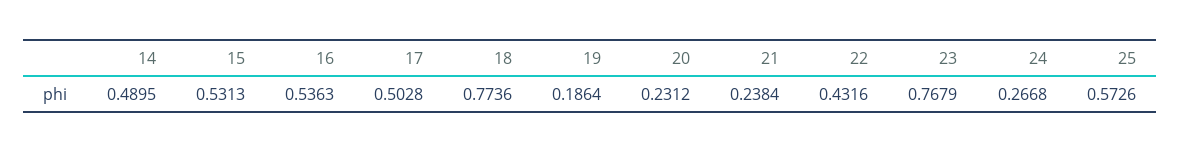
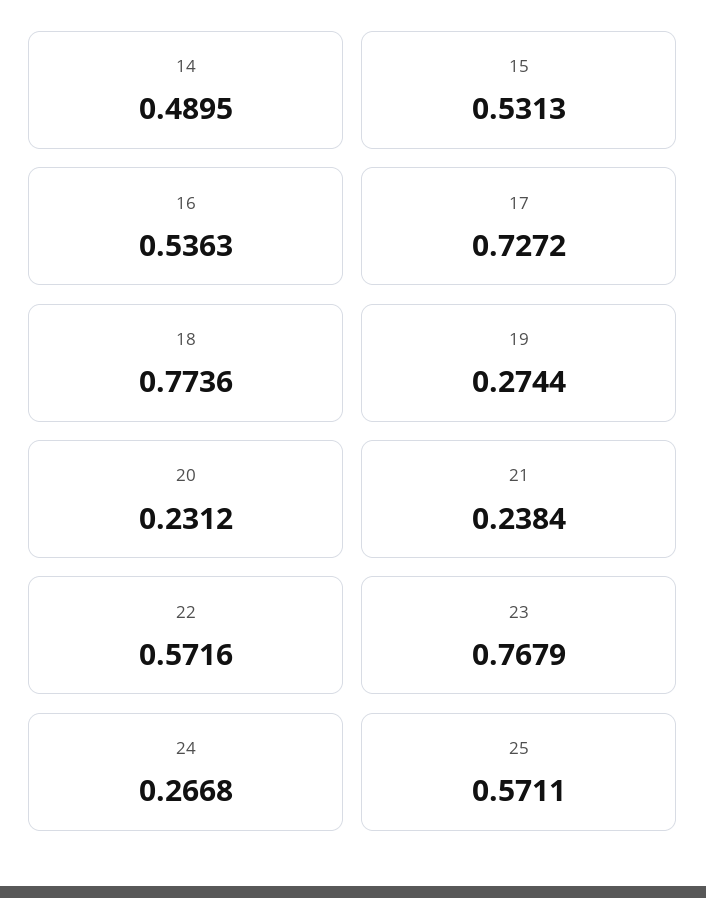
17: 0.5028 -> 0.7272
19: 0.1864 -> 0.2744
22: 0.4316 -> 0.5716
25: 0.5726 -> 0.5711

